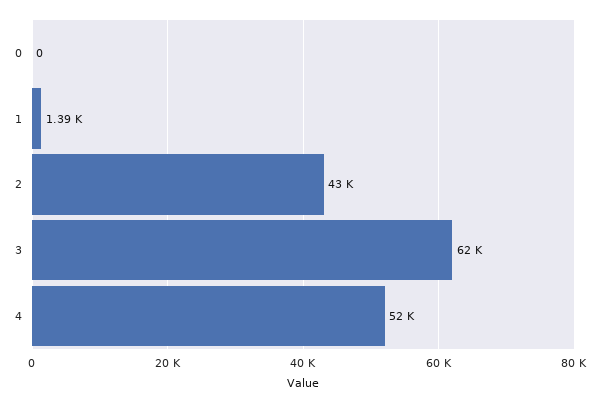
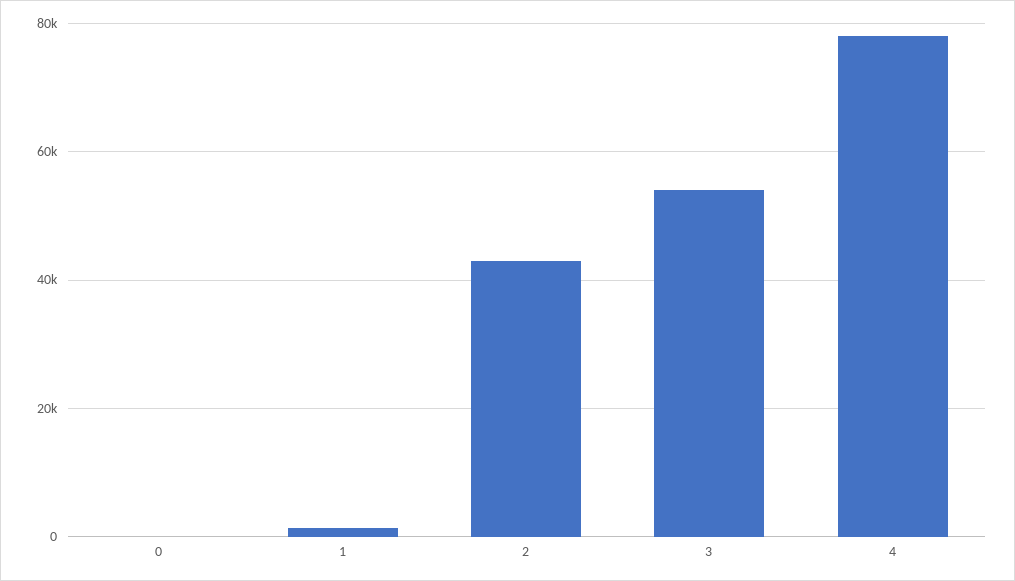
3: 62000 -> 54000
4: 52000 -> 78000

